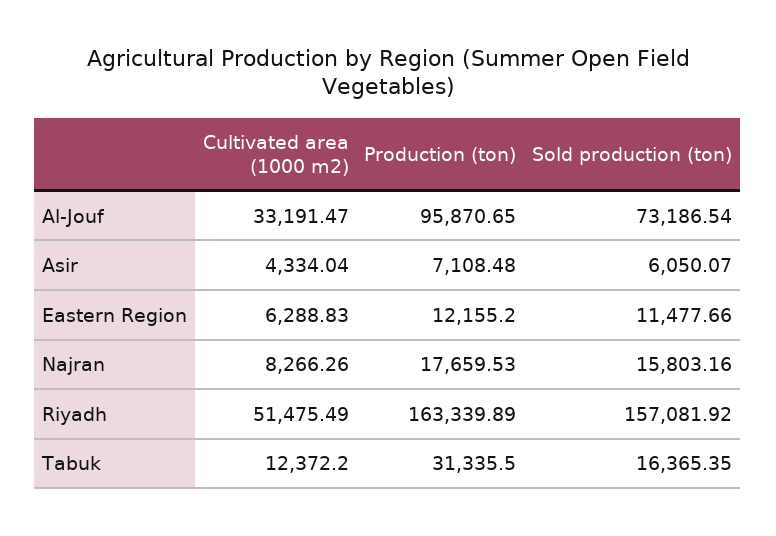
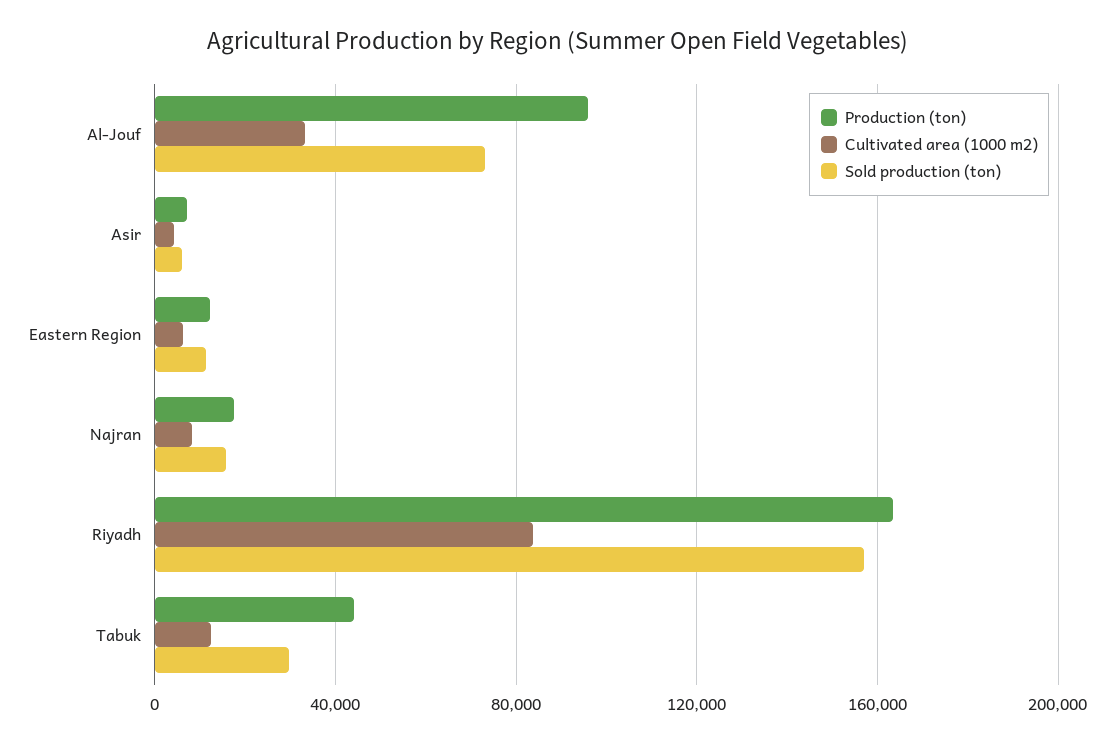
Cultivated area (1000 m2), Riyadh: 51475.49 -> 85000
Production (ton), Tabuk: 31335.5 -> 45000
Sold production (ton), Tabuk: 16365.35 -> 30000

